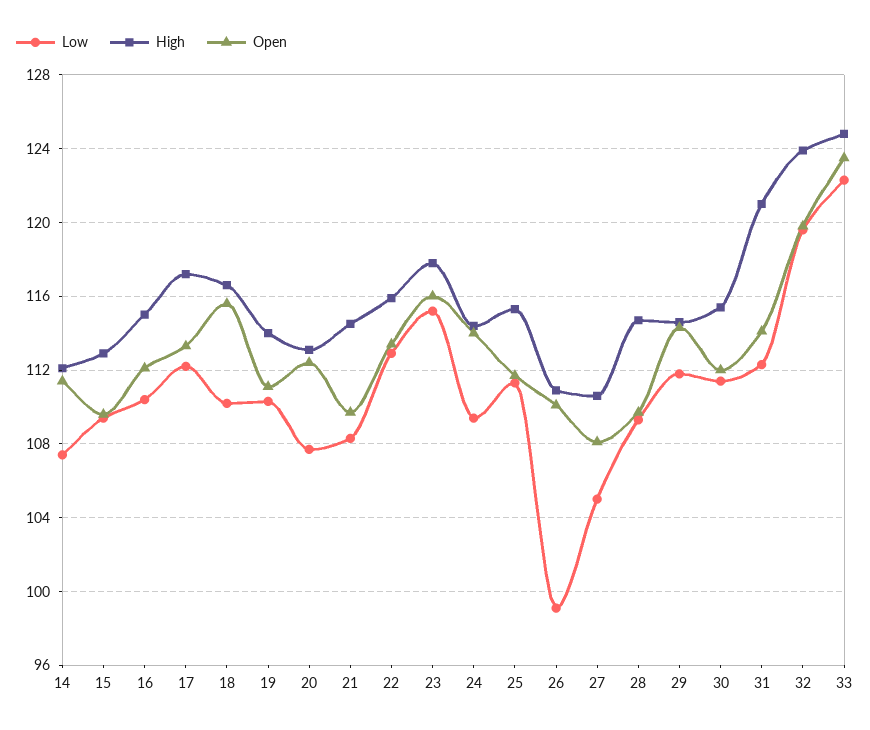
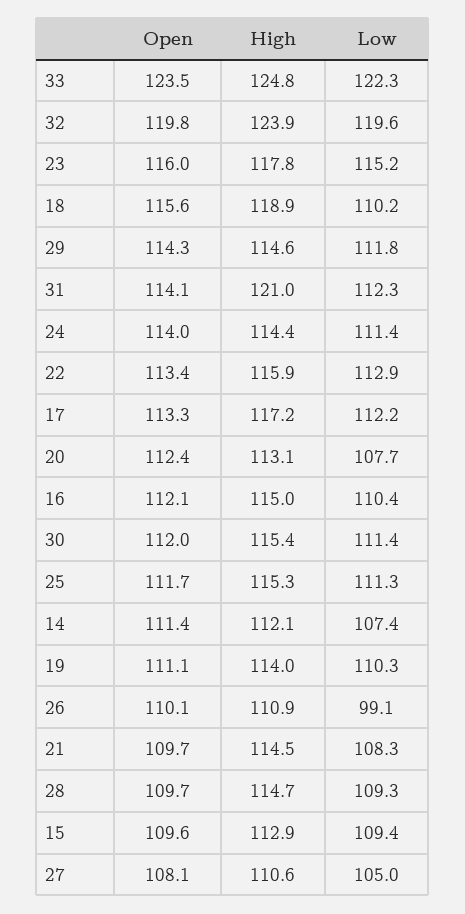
High, 18: 116.5 -> 118.9
Low, 24: 109.5 -> 111.4

